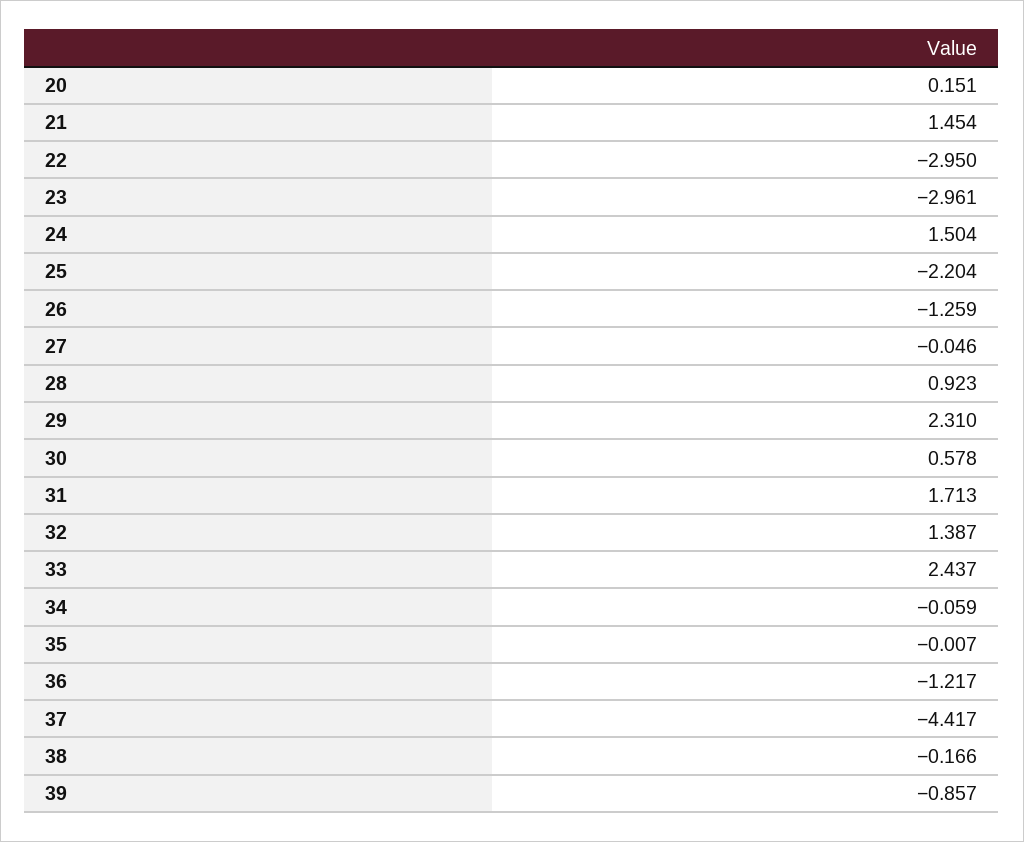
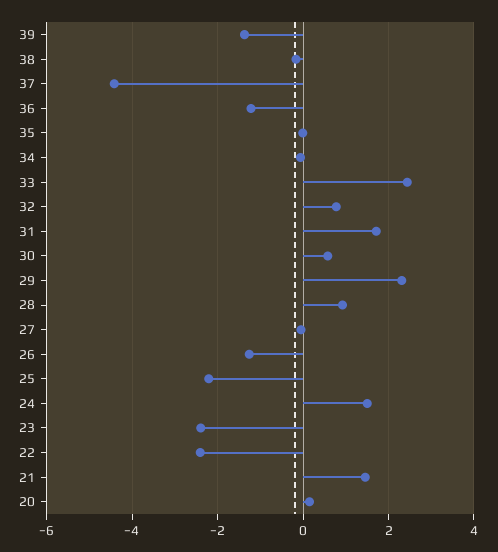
22: -2.95 -> -2.4
23: -2.961 -> -2.4
32: 1.387 -> 0.8
39: -0.857 -> -1.4

